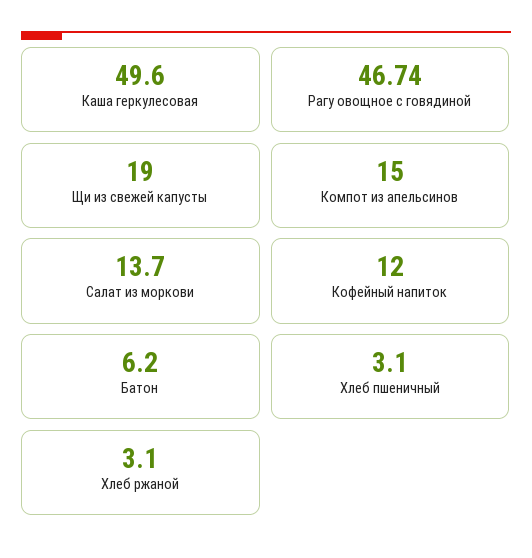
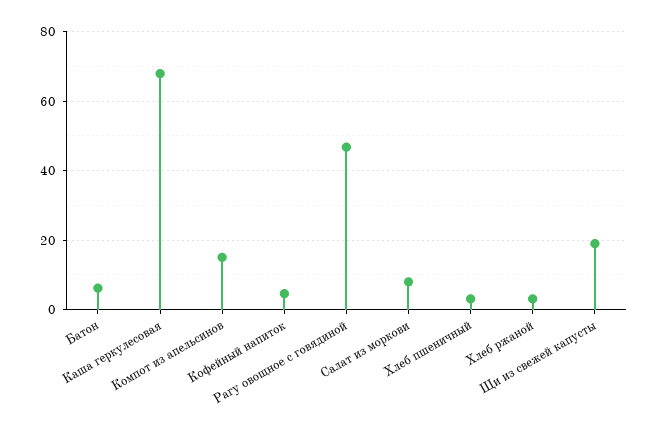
Каша геркулесовая: 49.6 -> 68
Салат из моркови: 13.7 -> 8
Кофейный напиток: 12 -> 4

